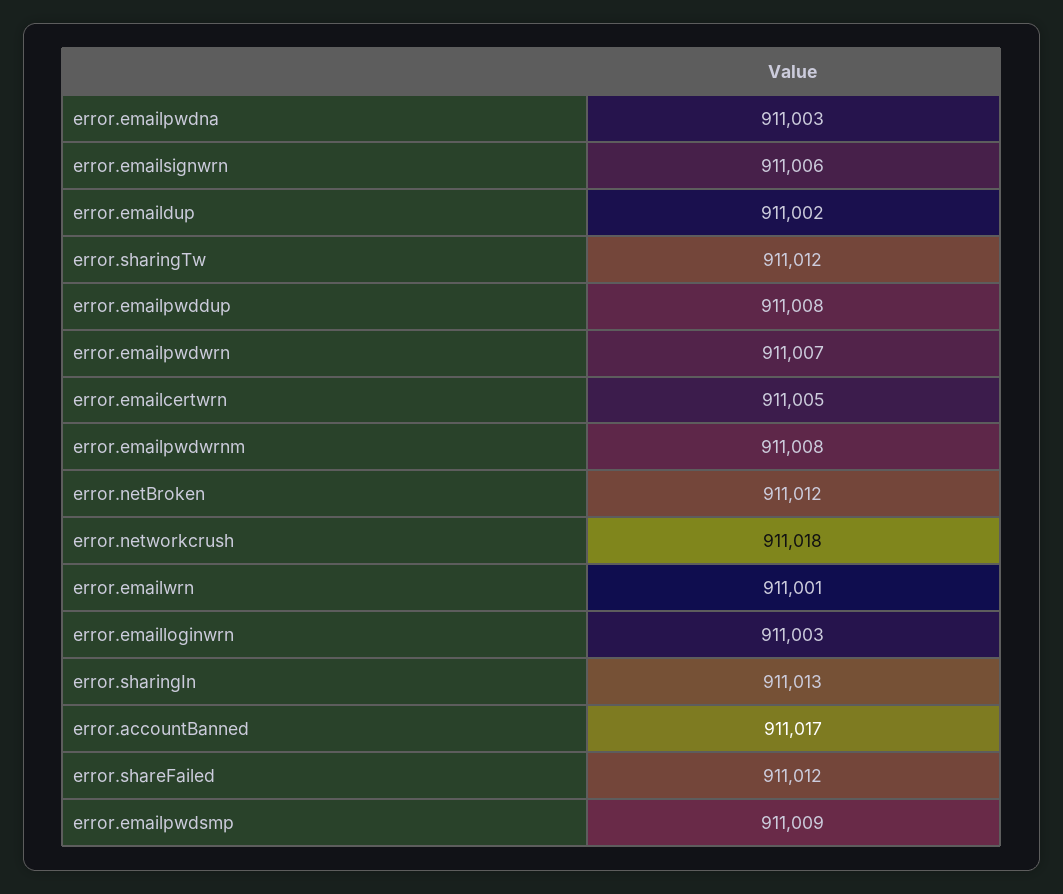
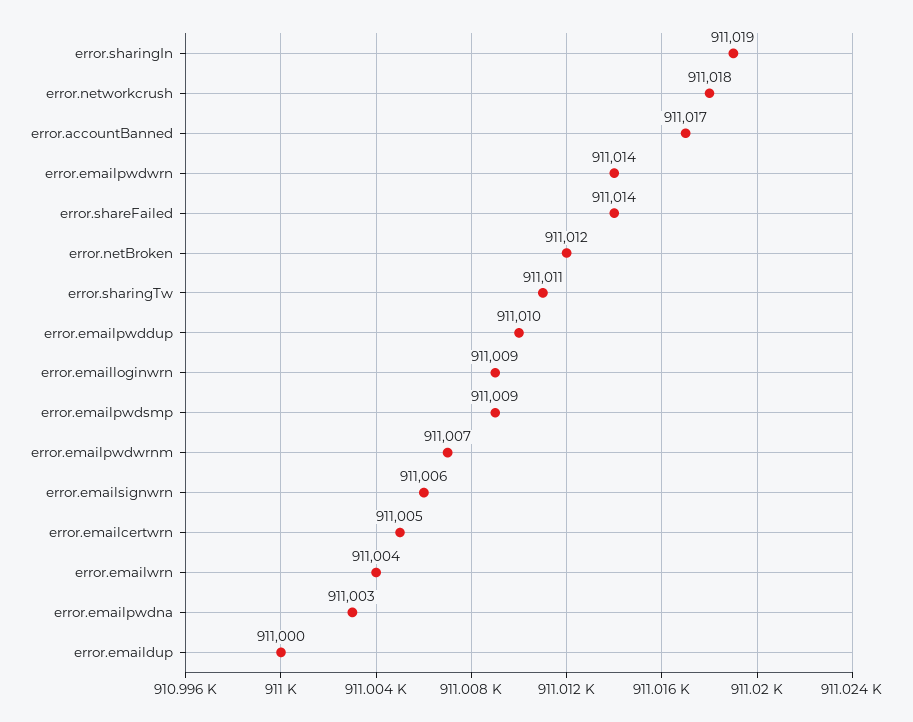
error.emaildup: 911002 -> 911000
error.sharingTw: 911012 -> 911011
error.emailpwddup: 911008 -> 911010
error.emailpwdwrn: 911007 -> 911014
error.emailpwdwrnm: 911008 -> 911007
error.emailwrn: 911001 -> 911004
error.emailloginwrn: 911003 -> 911009
error.sharingIn: 911013 -> 911019
error.shareFailed: 911012 -> 911014

